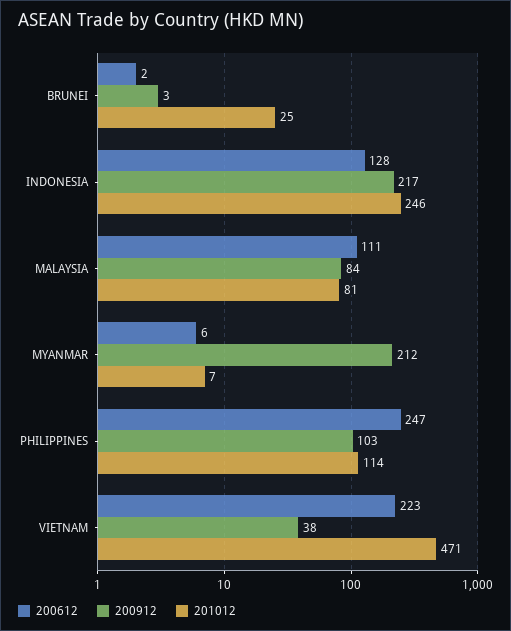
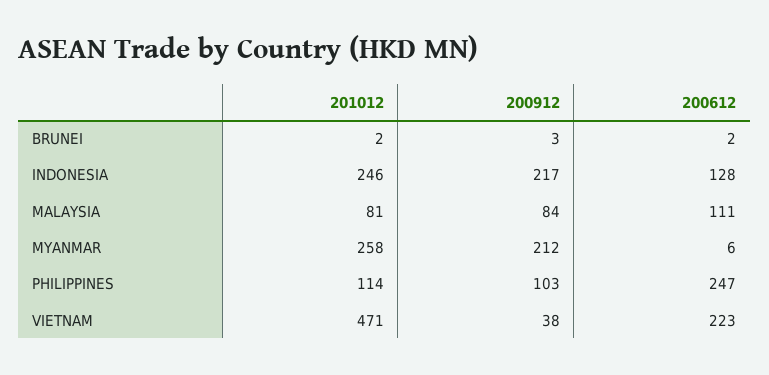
201012, BRUNEI: 25 -> 2
201012, MYANMAR: 7 -> 258

